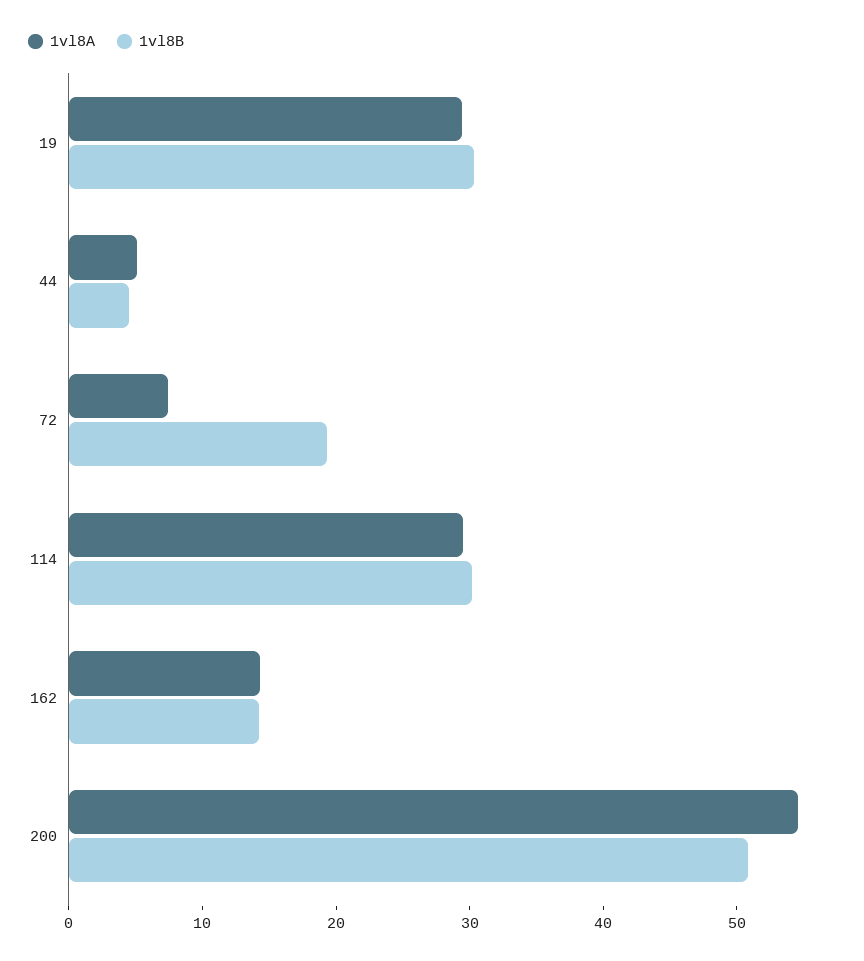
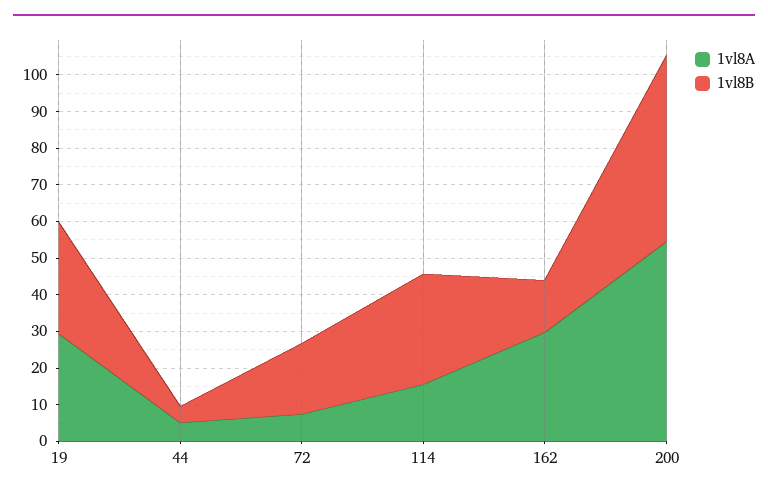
1vl8A, 114: 30 -> 15
1vl8A, 162: 14 -> 30

